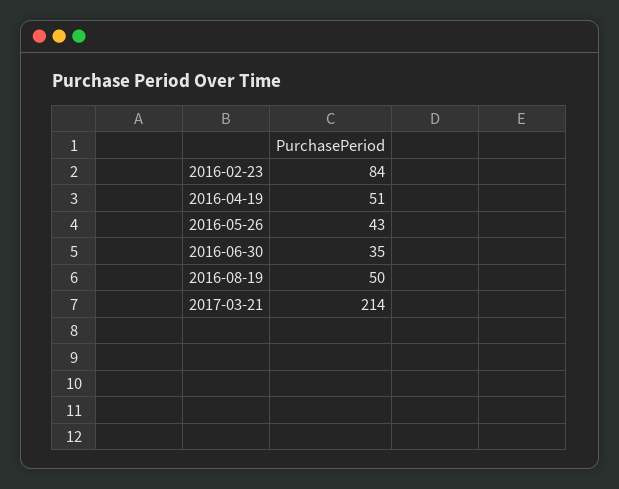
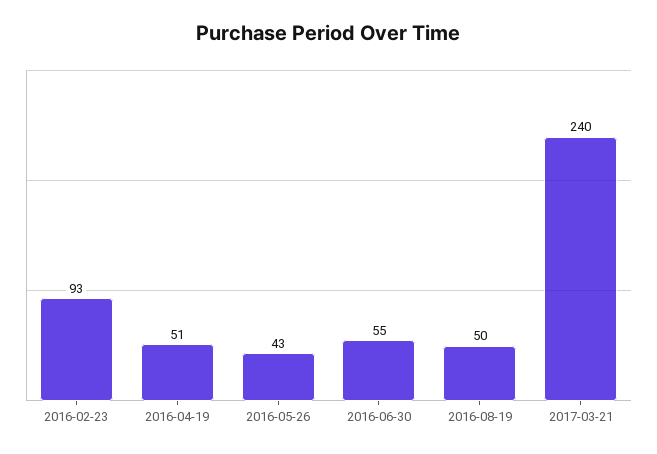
2016-02-23: 84 -> 93
2016-06-30: 35 -> 55
2017-03-21: 214 -> 240

